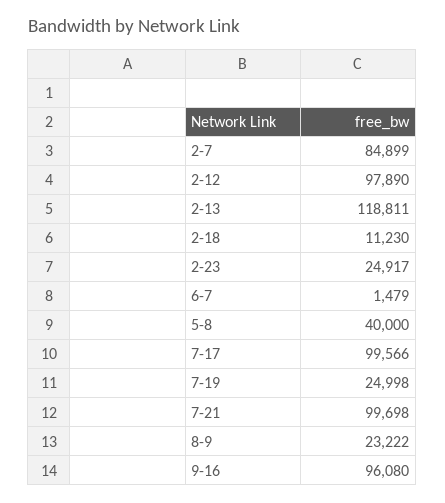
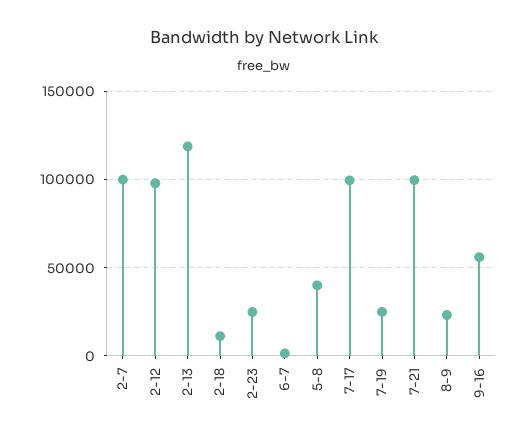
2-7: 84899 -> 100000
9-16: 96080 -> 55000

